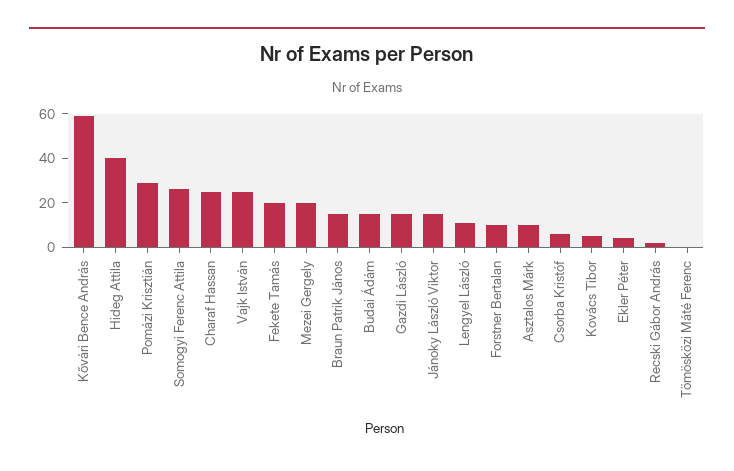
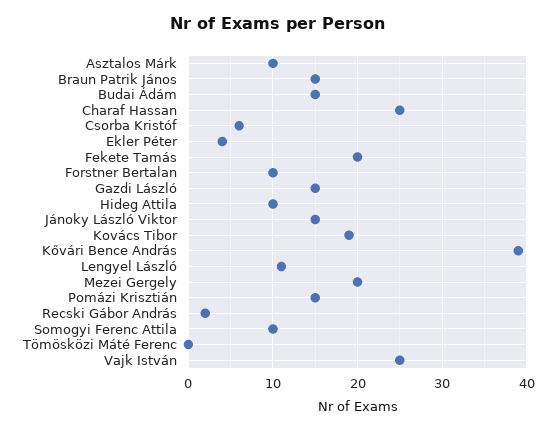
Kővári Bence András: 60 -> 39
Hideg Attila: 40 -> 10
Pomázi Krisztián: 30 -> 15
Somogyi Ferenc Attila: 25 -> 10
Kovács Tibor: 5 -> 19

